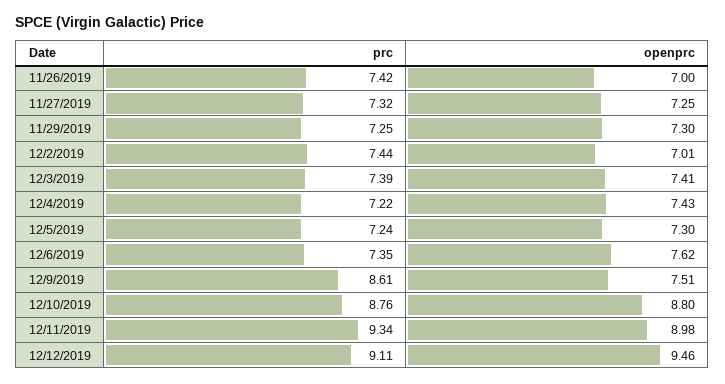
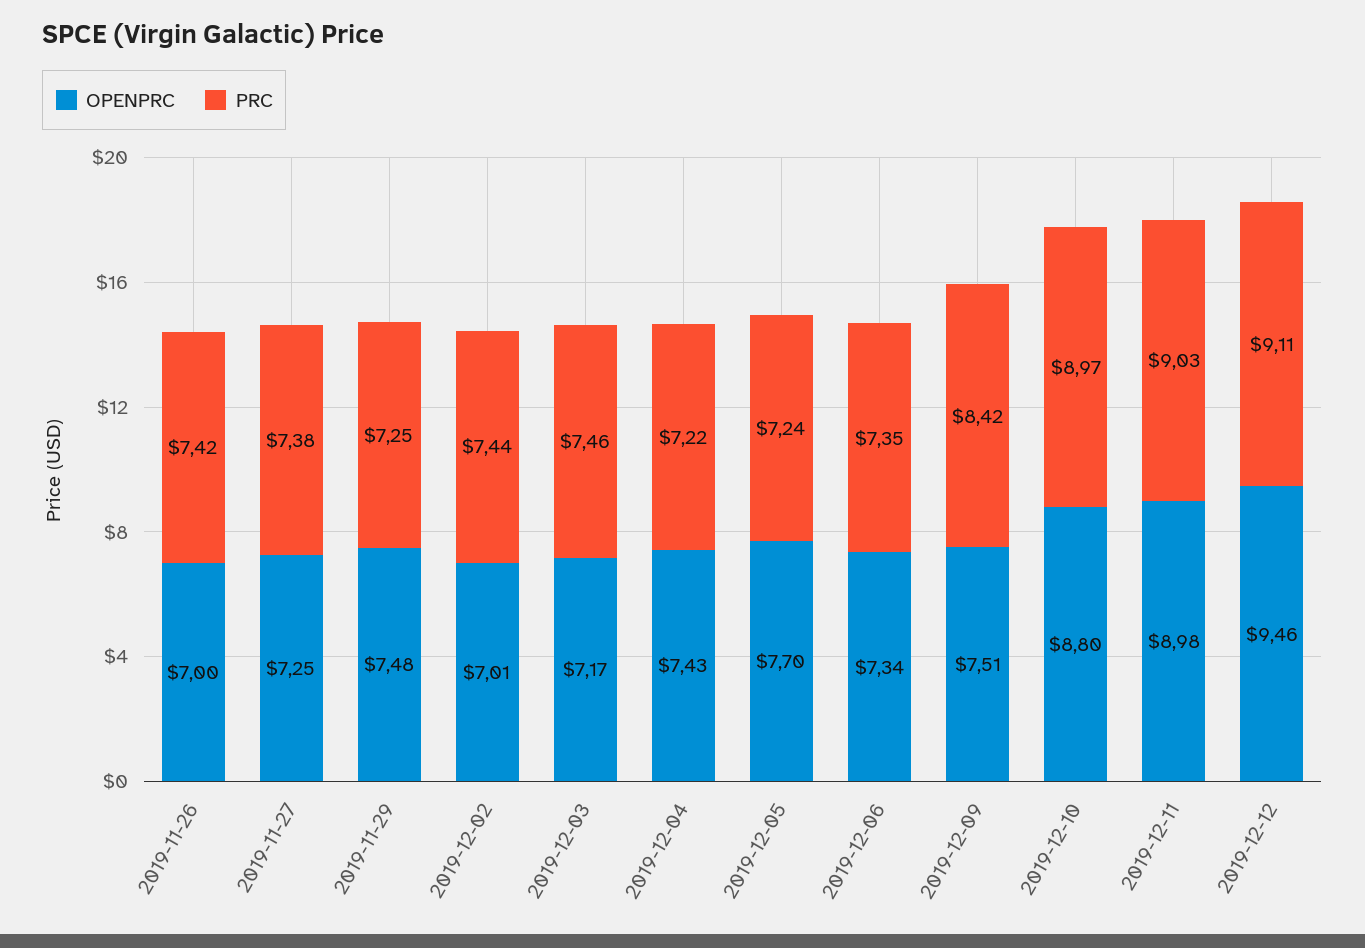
prc, 11/27/2019: 7.32 -> 7.38
openprc, 11/29/2019: 7.3 -> 7.48
prc, 12/3/2019: 7.39 -> 7.46
openprc, 12/3/2019: 7.41 -> 7.17
openprc, 12/5/2019: 7.3 -> 7.7
openprc, 12/6/2019: 7.62 -> 7.34
prc, 12/9/2019: 8.61 -> 8.42
prc, 12/10/2019: 8.76 -> 8.97
prc, 12/11/2019: 9.34 -> 9.03

